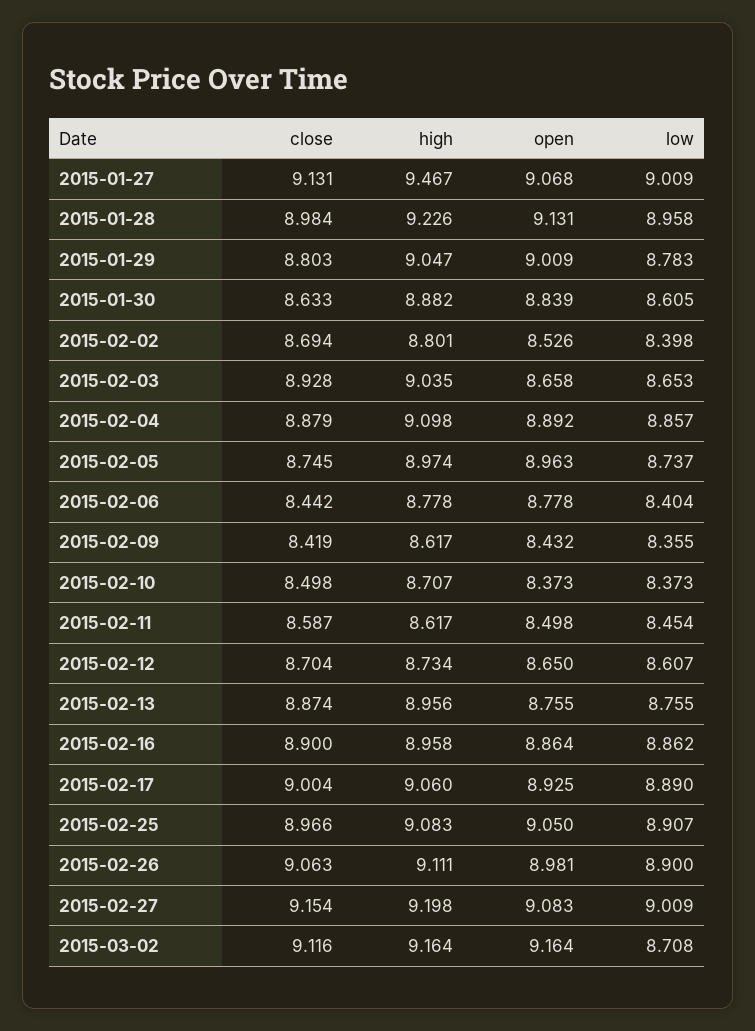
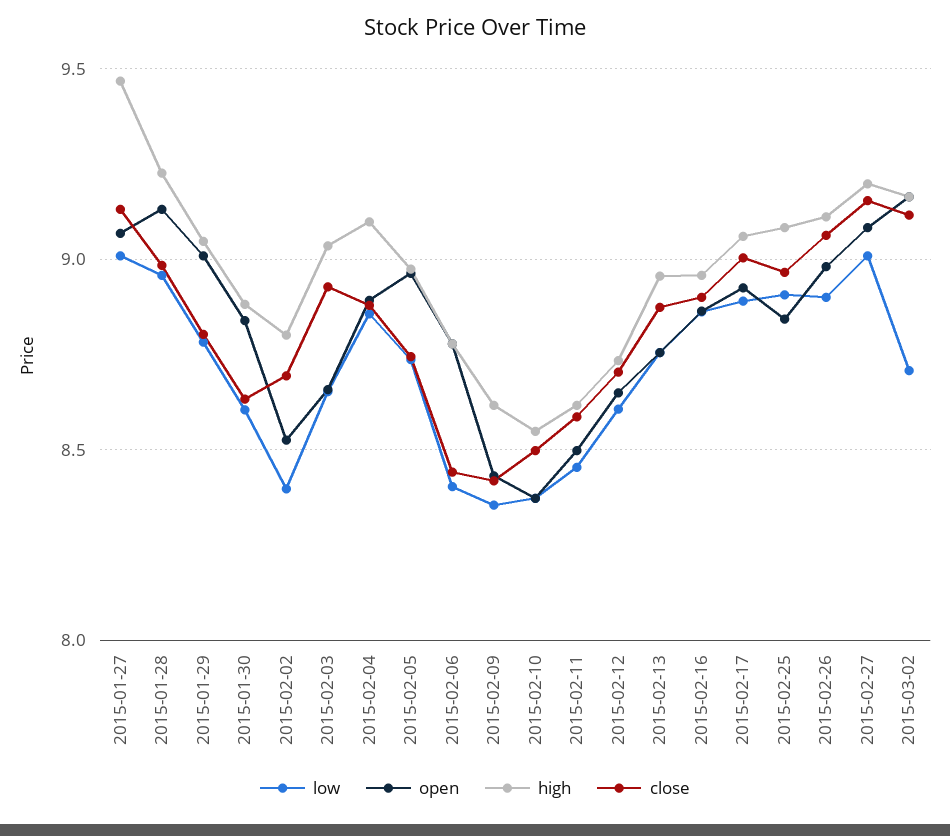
high, 2015-02-10: 8.707 -> 8.55
open, 2015-02-25: 9.05 -> 8.85

